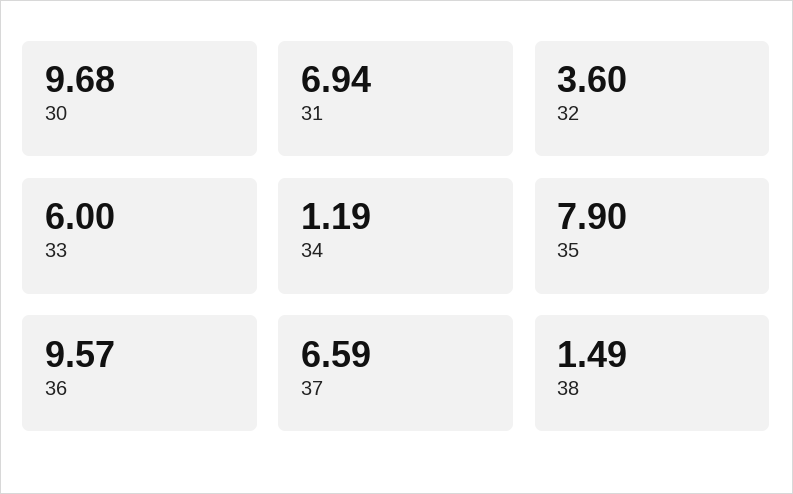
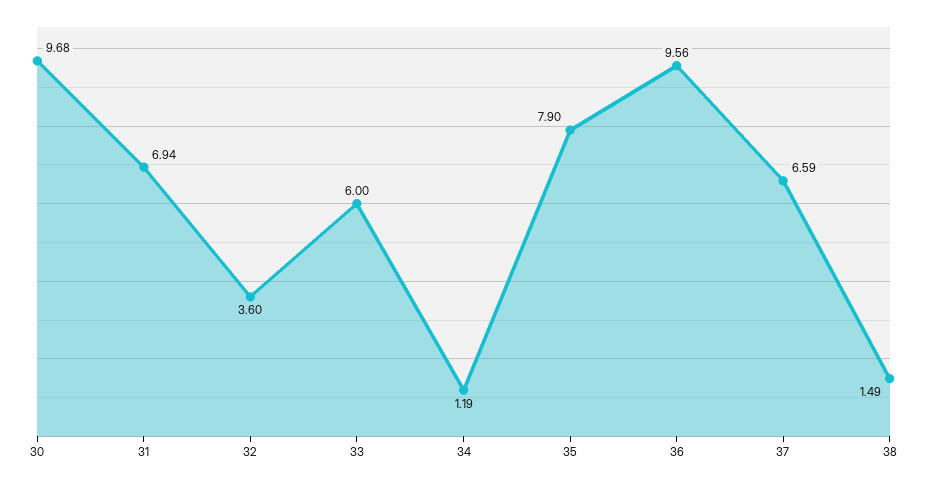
36: 9.57 -> 9.56

